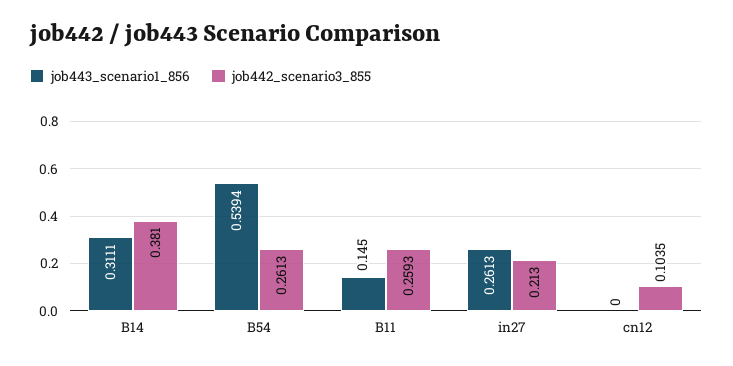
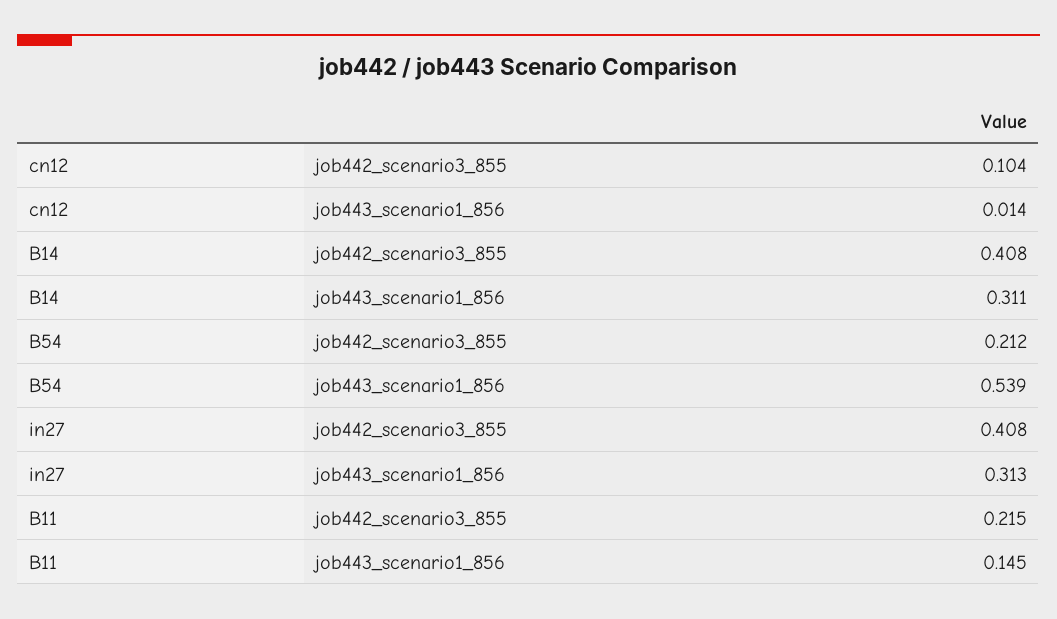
job442_scenario3_855, B14: 0.381 -> 0.408
job442_scenario3_855, B54: 0.2613 -> 0.212
job442_scenario3_855, B11: 0.2593 -> 0.215
job443_scenario1_856, in27: 0.2613 -> 0.313
job442_scenario3_855, in27: 0.213 -> 0.408
job443_scenario1_856, cn12: 0 -> 0.014

